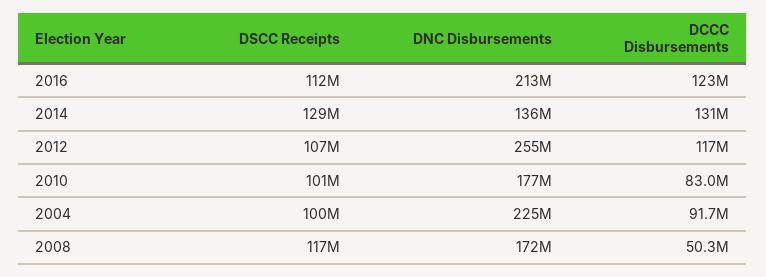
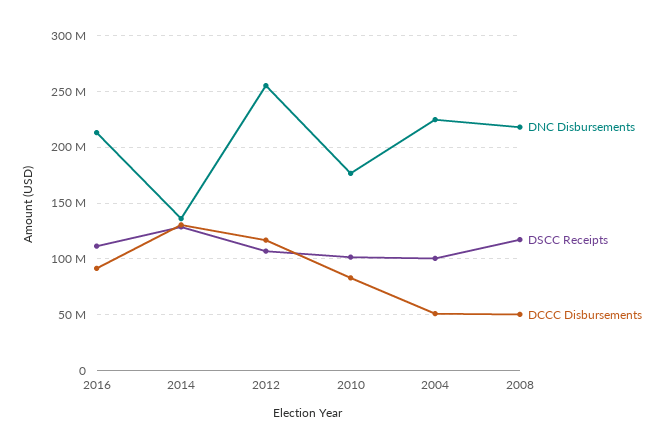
DCCC Disbursements, 2016: 123000000 -> 90000000
DCCC Disbursements, 2004: 91700000 -> 50000000
DNC Disbursements, 2008: 172000000 -> 220000000

